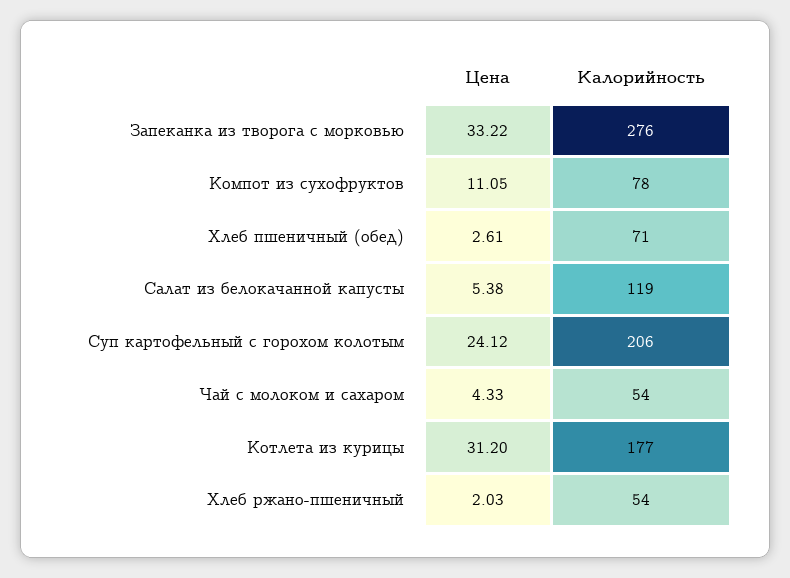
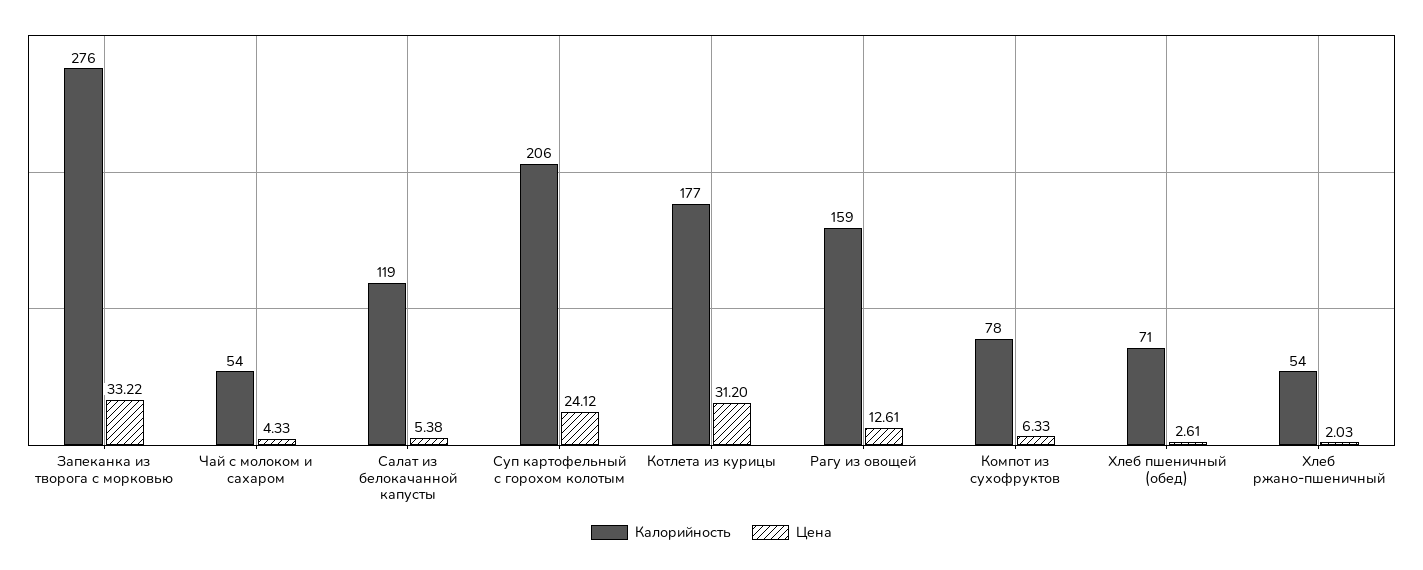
Цена, Компот из сухофруктов: 11.05 -> 6.33
Калорийность, Рагу из овощей: none -> 159
Цена, Рагу из овощей: none -> 12.61

